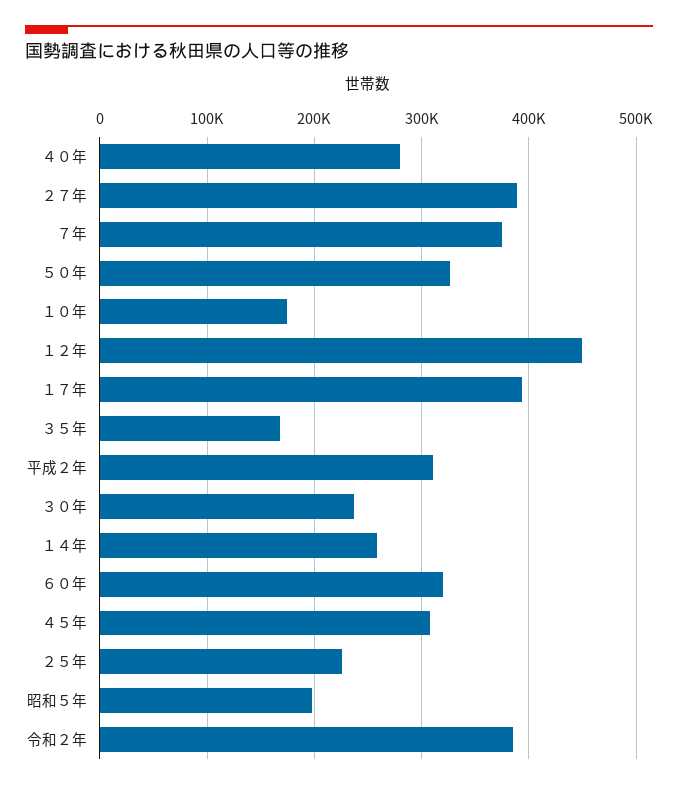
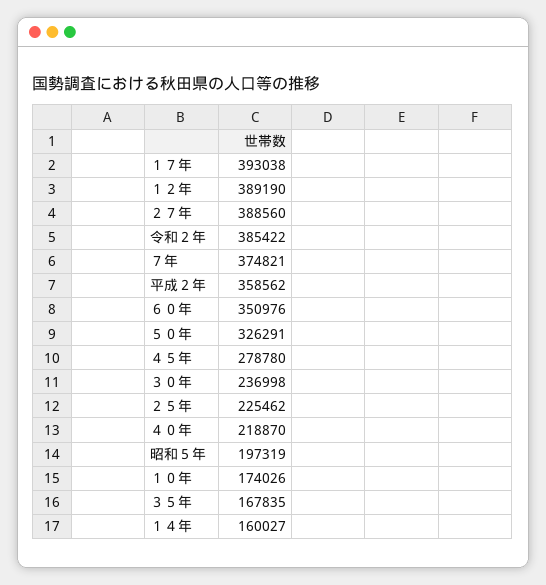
４０年: 280000 -> 218870
１２年: 450000 -> 389190
平成２年: 310000 -> 358562
１４年: 260000 -> 160027
６０年: 320000 -> 350976
４５年: 310000 -> 278780

